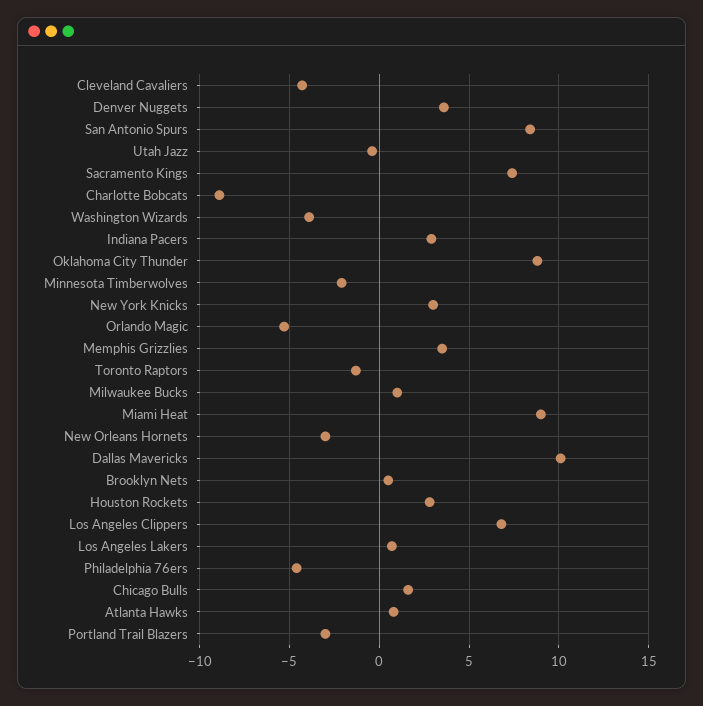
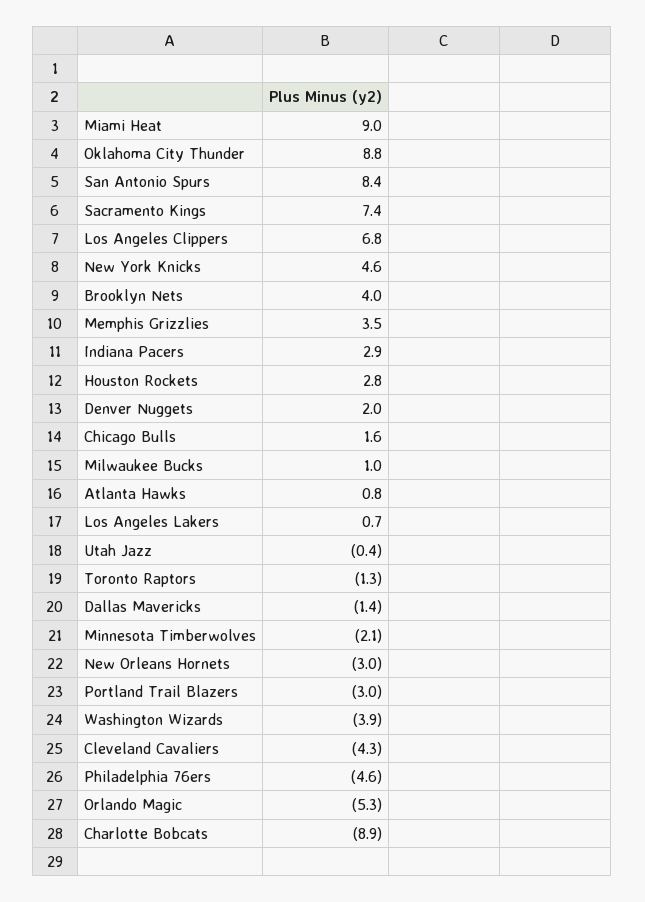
Denver Nuggets: 3.5 -> 2
New York Knicks: 3 -> 4.6
Dallas Mavericks: 10 -> -1.4
Brooklyn Nets: 0.5 -> 4

